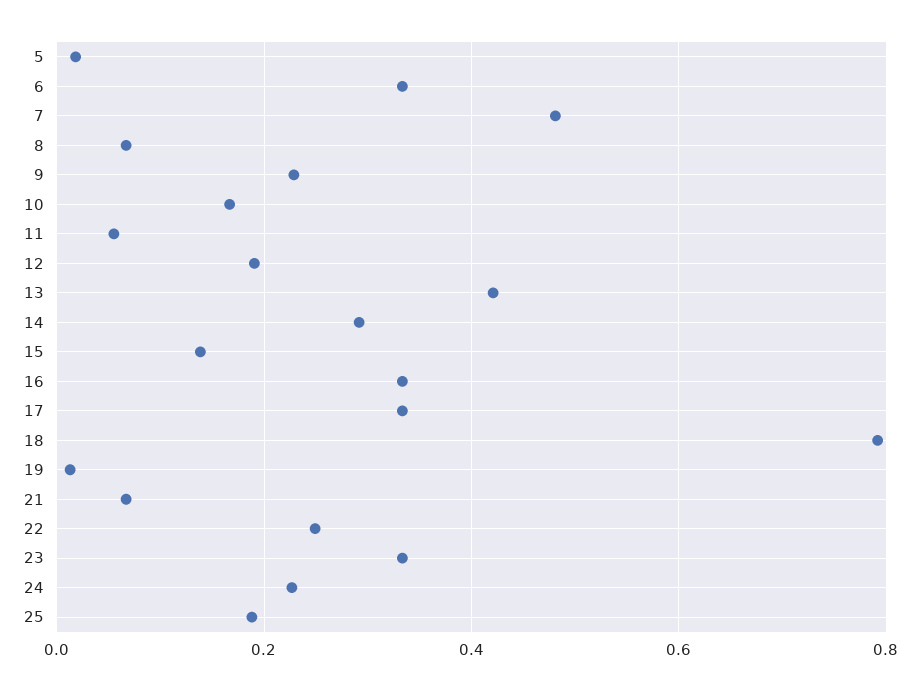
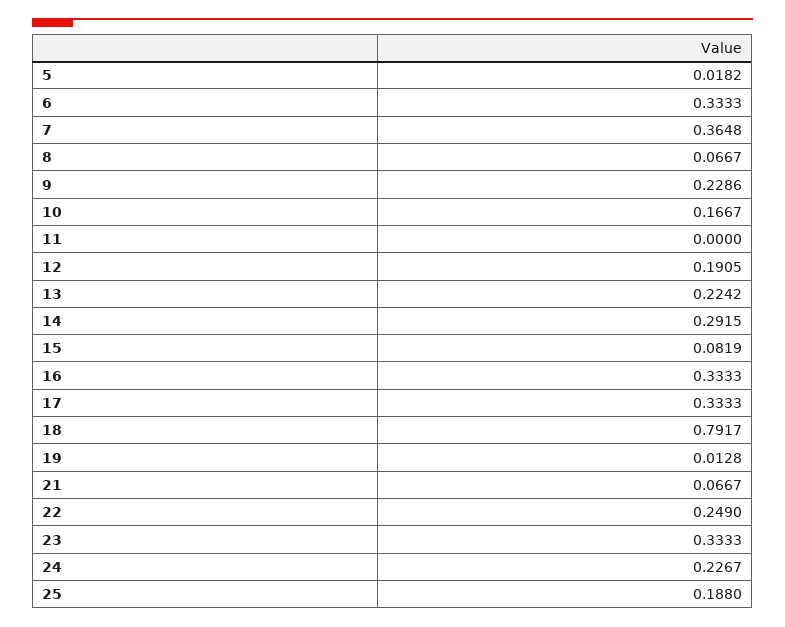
7: 0.48 -> 0.3648
11: 0.06 -> 0
13: 0.42 -> 0.2242
15: 0.14 -> 0.0819

